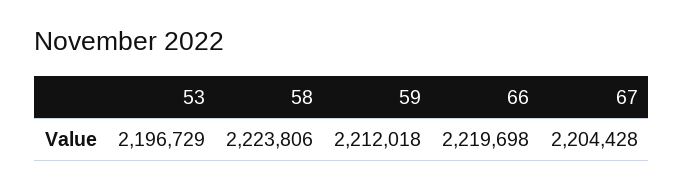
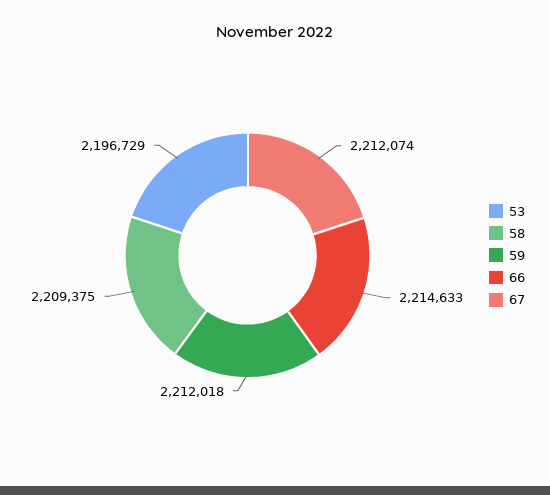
58: 2223806 -> 2209375
66: 2219698 -> 2214633
67: 2204428 -> 2212074

